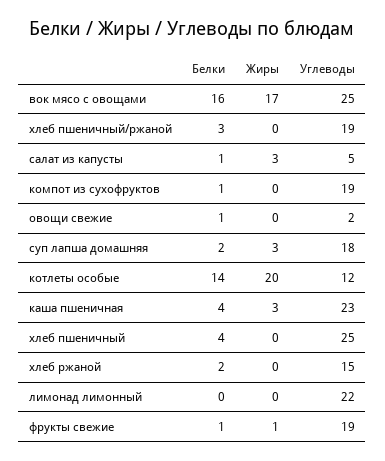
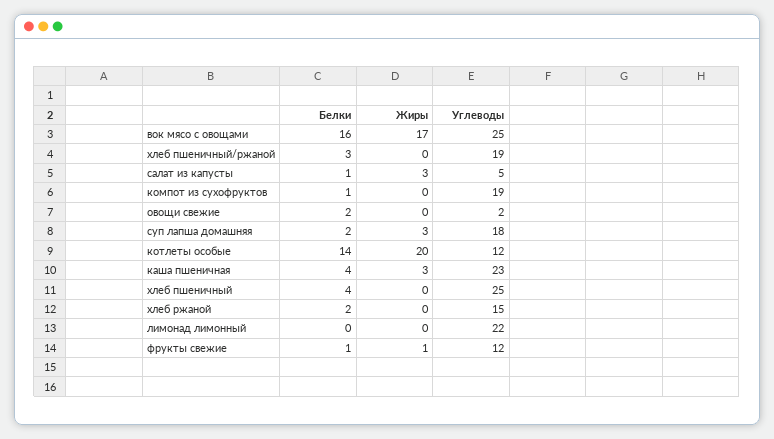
Белки, овощи свежие: 1 -> 2
Углеводы, фрукты свежие: 19 -> 12

